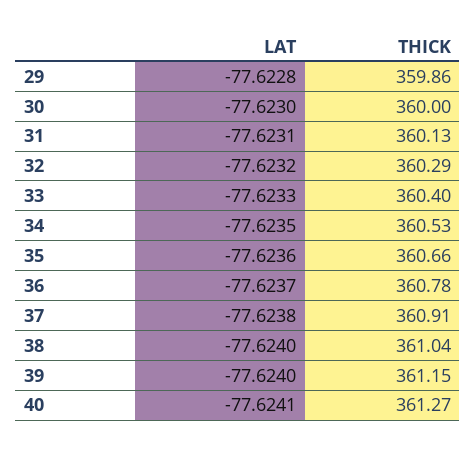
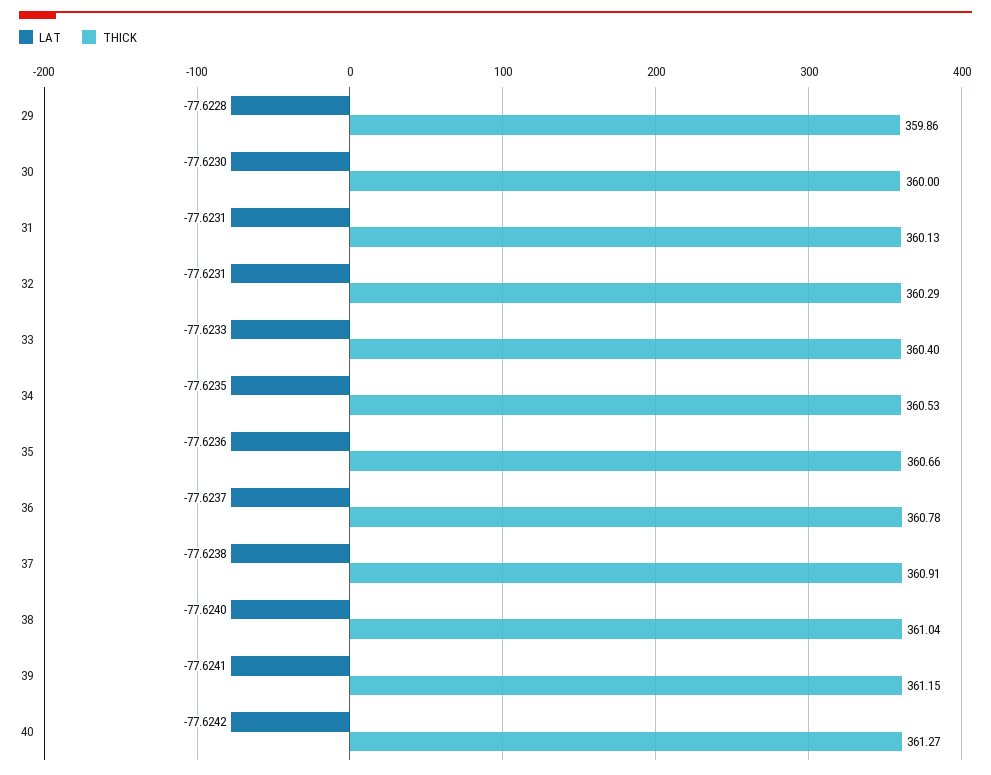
LAT, 32: -77.6232 -> -77.6231
LAT, 39: -77.624 -> -77.6241
LAT, 40: -77.6241 -> -77.6242

